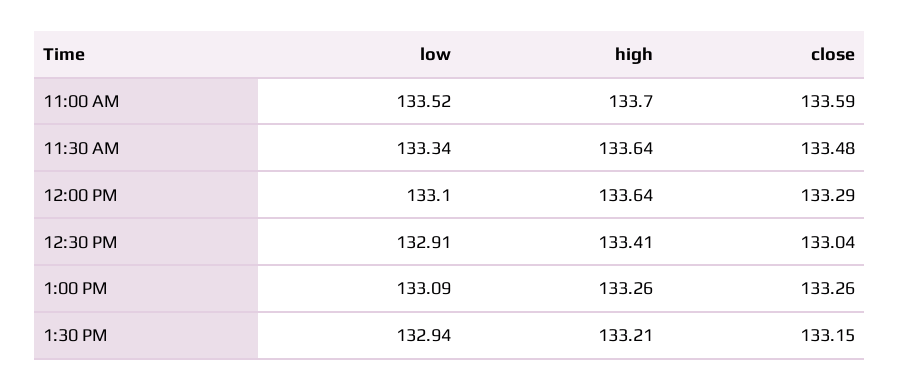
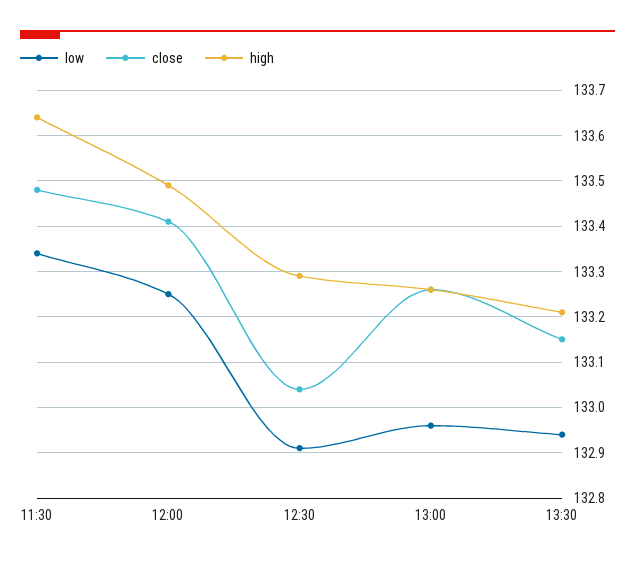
low, 11:00 AM: 133.52 -> none
high, 11:00 AM: 133.7 -> none
close, 11:00 AM: 133.59 -> none
low, 12:00 PM: 133.1 -> 133.25
high, 12:00 PM: 133.64 -> 133.5
close, 12:00 PM: 133.29 -> 133.4
high, 12:30 PM: 133.41 -> 133.3
low, 1:00 PM: 133.09 -> 132.95

